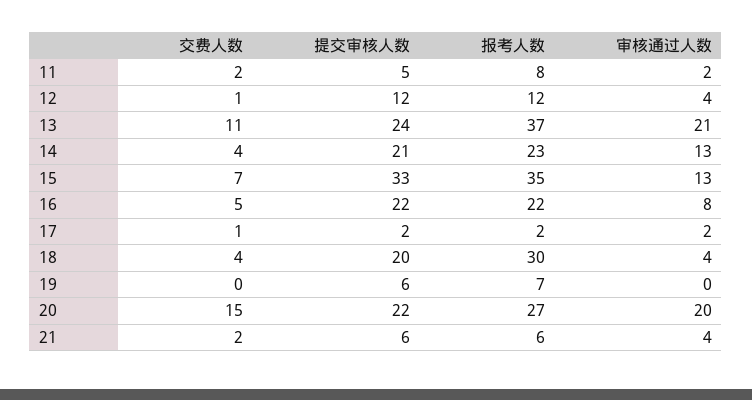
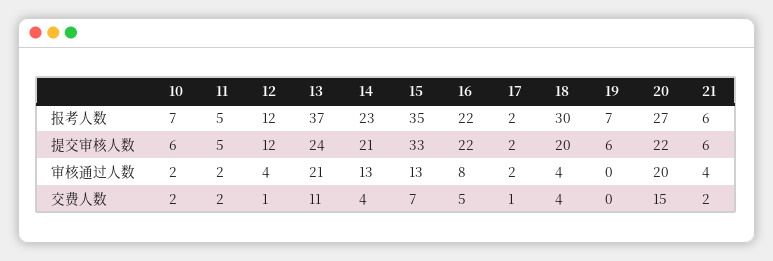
报考人数, 11: 8 -> 5
报考人数, 10: none -> 7
提交审核人数, 10: none -> 6
审核通过人数, 10: none -> 2
交费人数, 10: none -> 2

